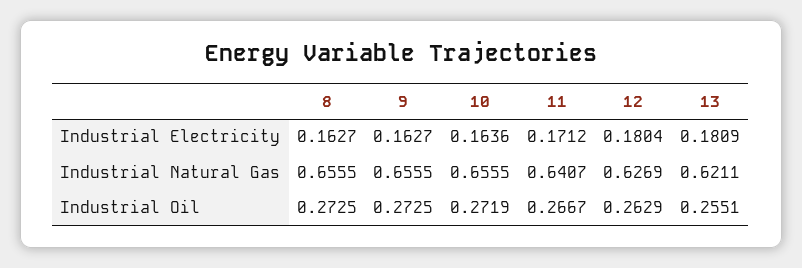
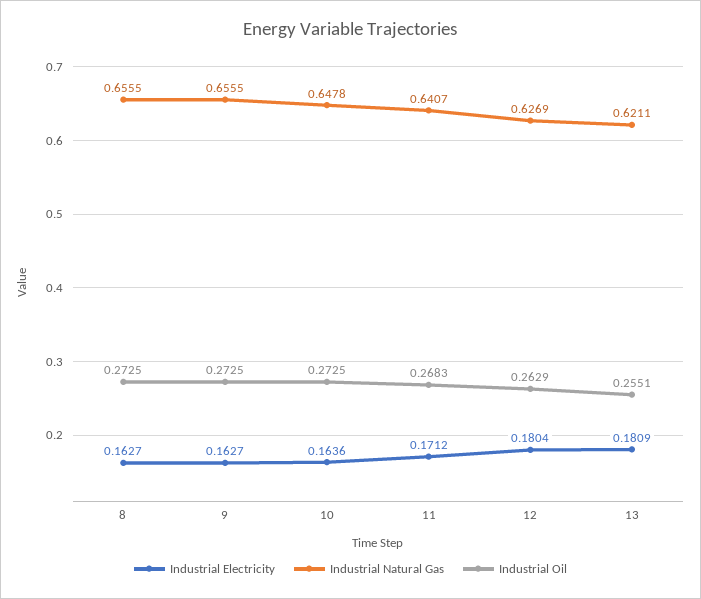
Industrial Natural Gas, 10: 0.6555 -> 0.6478
Industrial Oil, 10: 0.2719 -> 0.2725
Industrial Oil, 11: 0.2667 -> 0.2683

